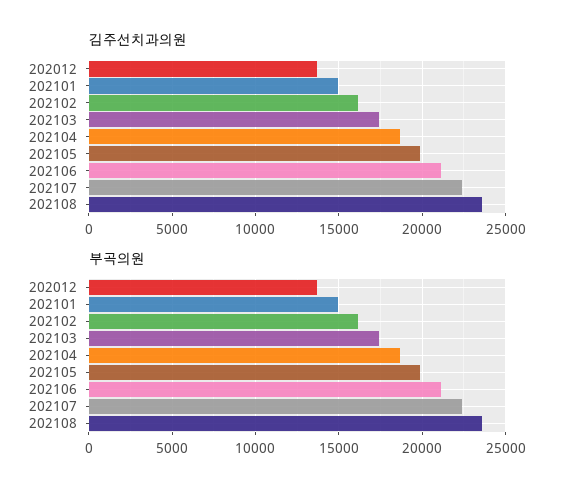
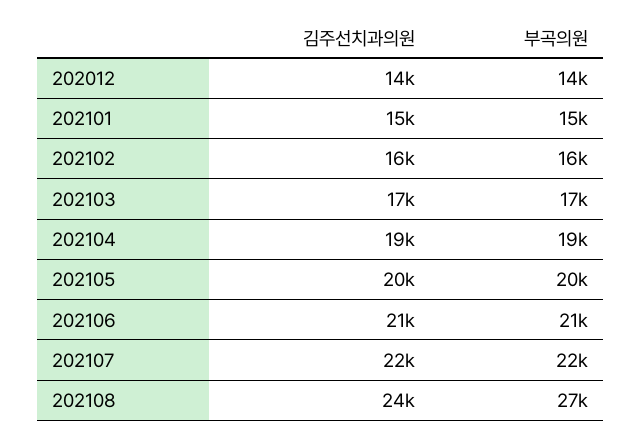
부곡의원, 202108: 23500 -> 27000

